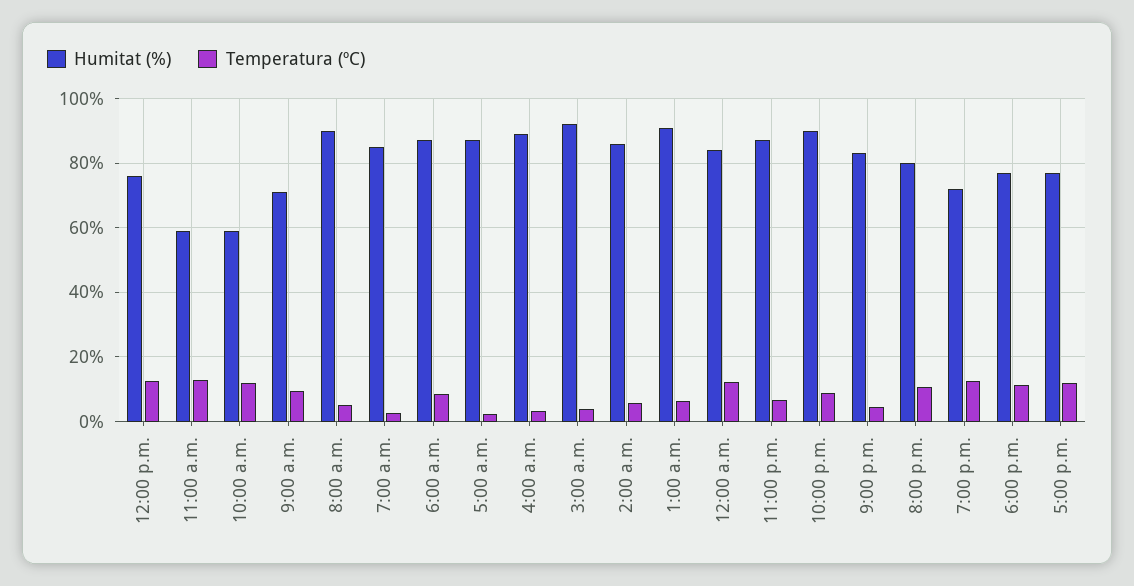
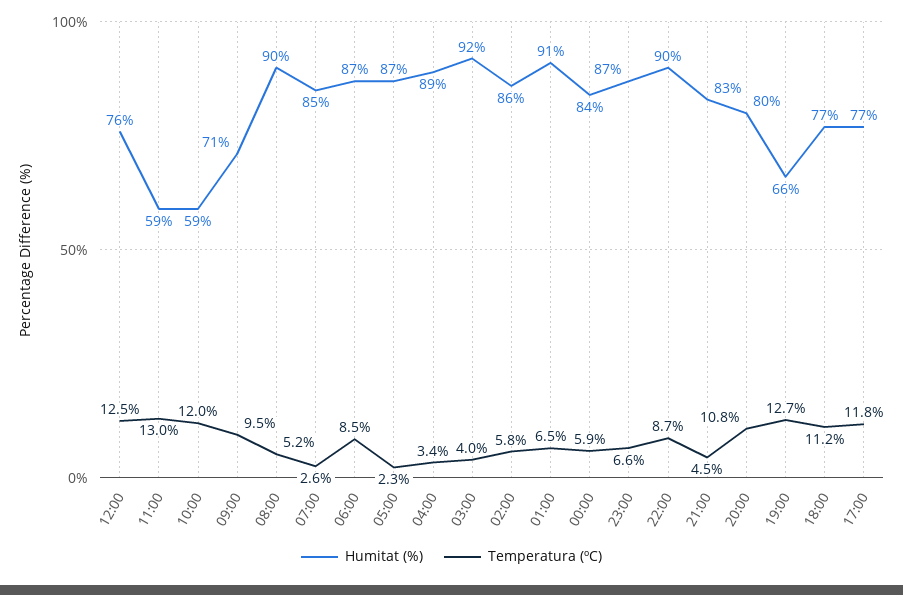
Temperatura (ºC), 12:00 a.m.: 12 -> 5.9
Humitat (%), 7:00 p.m.: 72 -> 66

